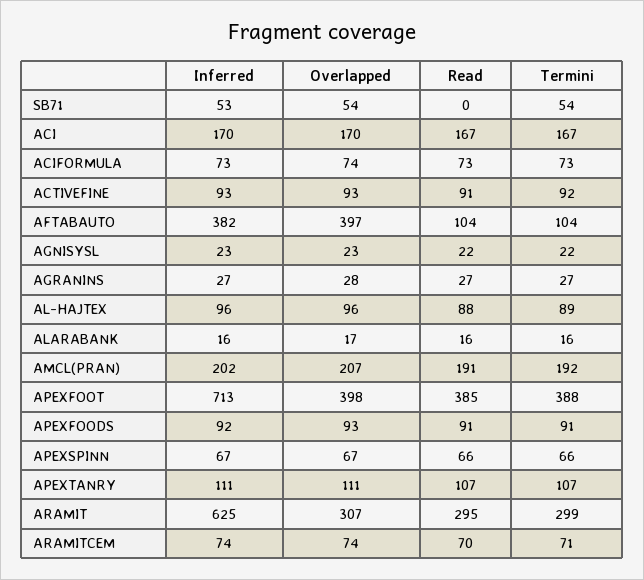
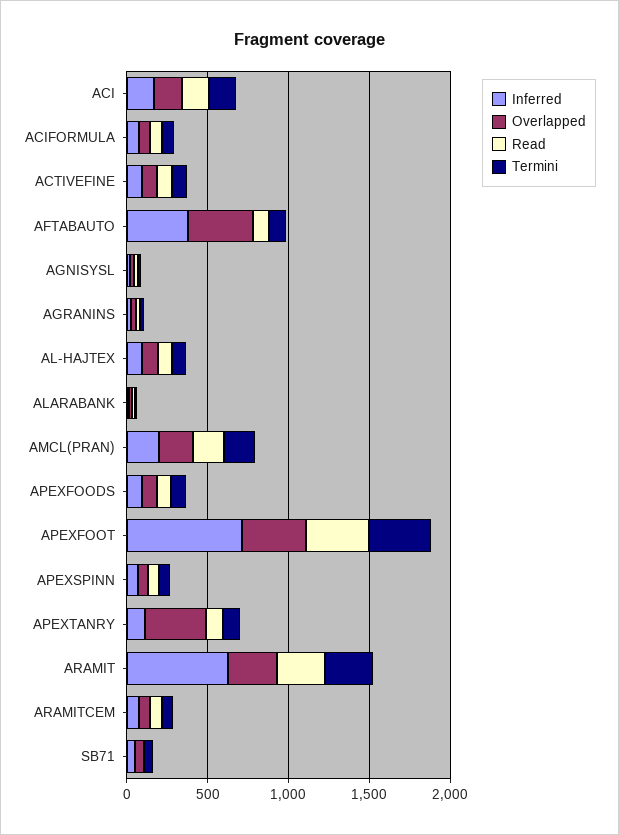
Overlapped, APEXTANRY: 111 -> 400

